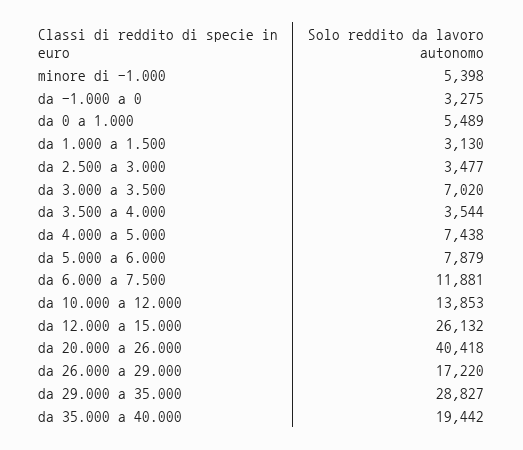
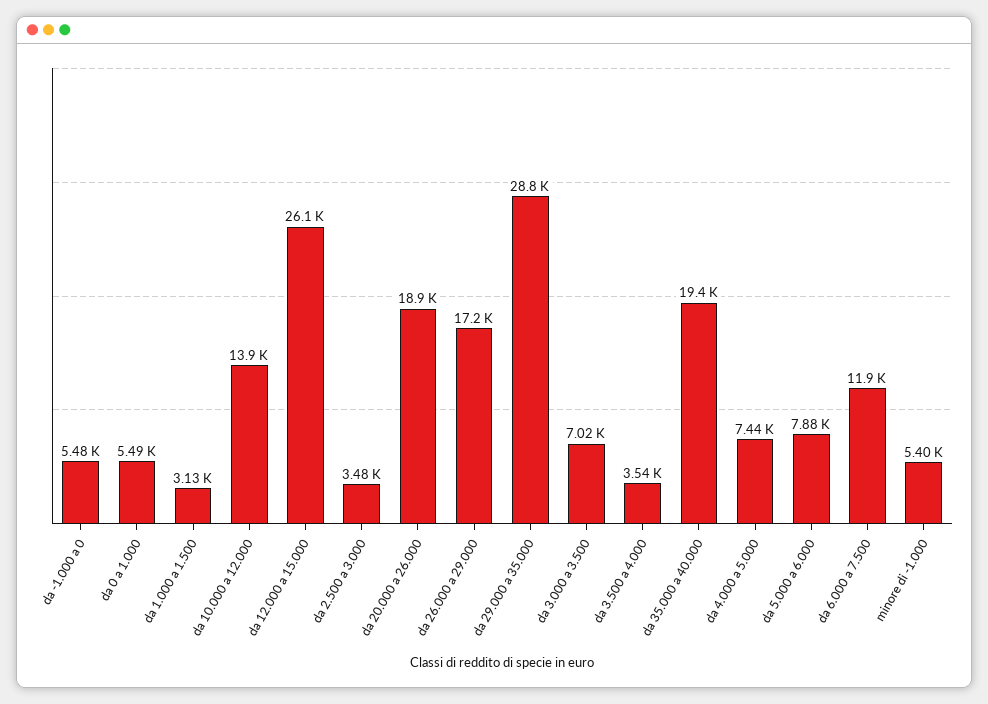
da -1.000 a 0: 3275 -> 5480
da 20.000 a 26.000: 40418 -> 18900

